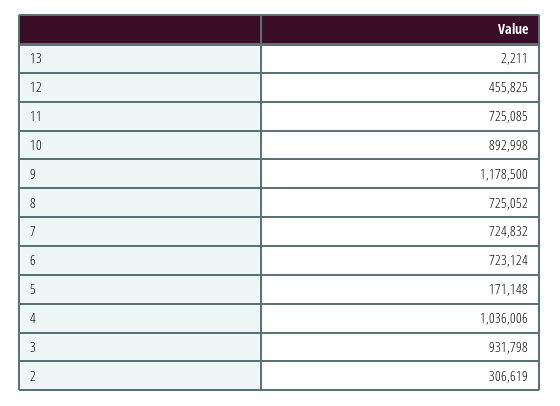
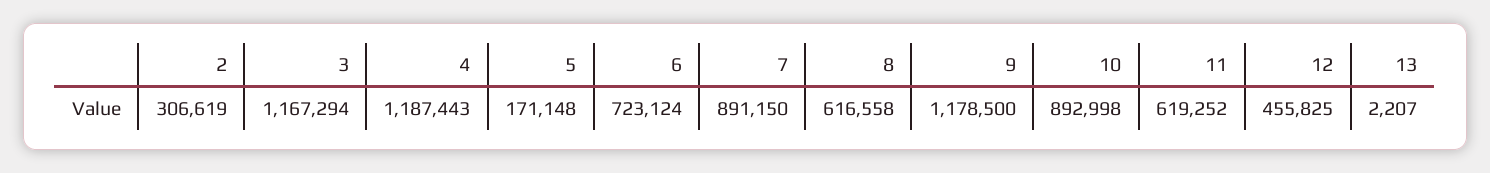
13: 2211 -> 2207
11: 725085 -> 619252
8: 725052 -> 616558
7: 724832 -> 891150
4: 1036006 -> 1187443
3: 931798 -> 1167294

